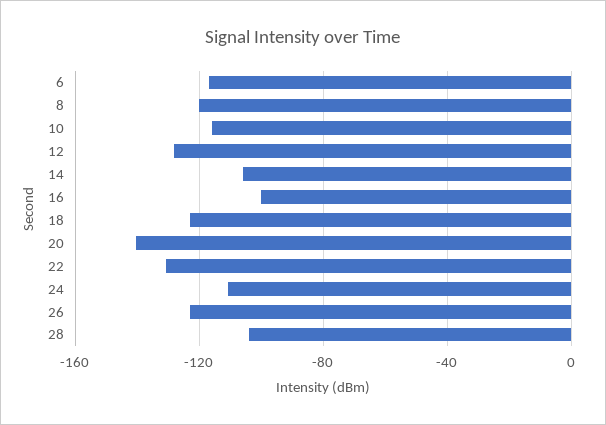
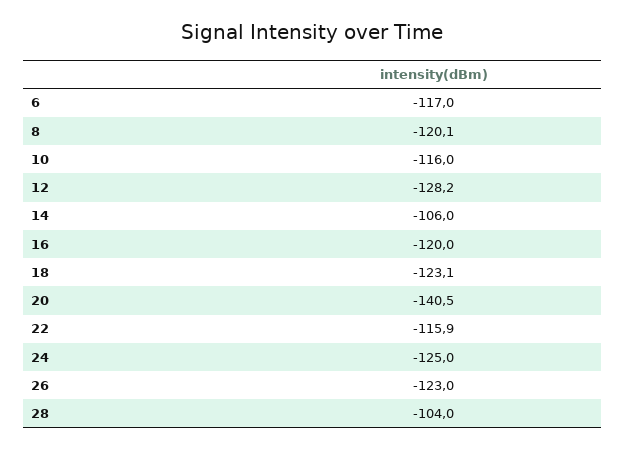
16: -100 -> -120
22: -130 -> -115.9
24: -110 -> -125

